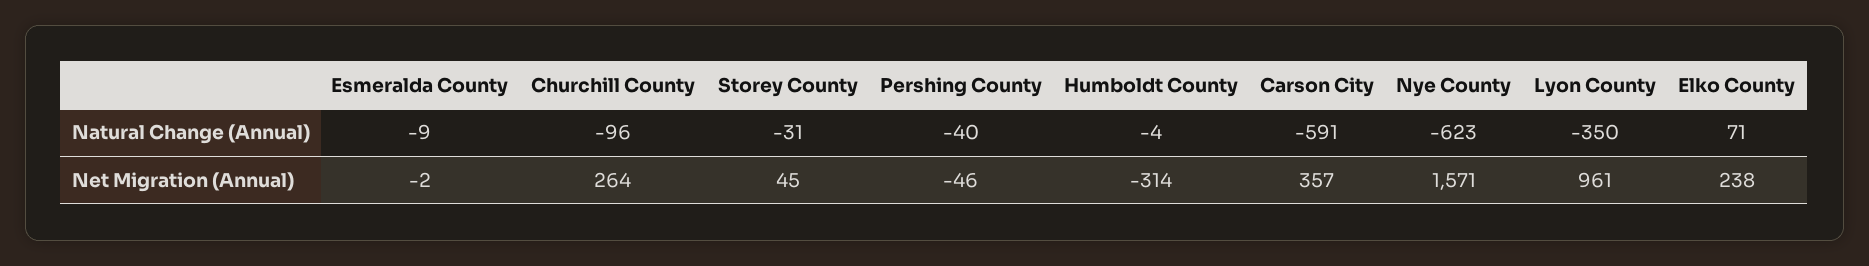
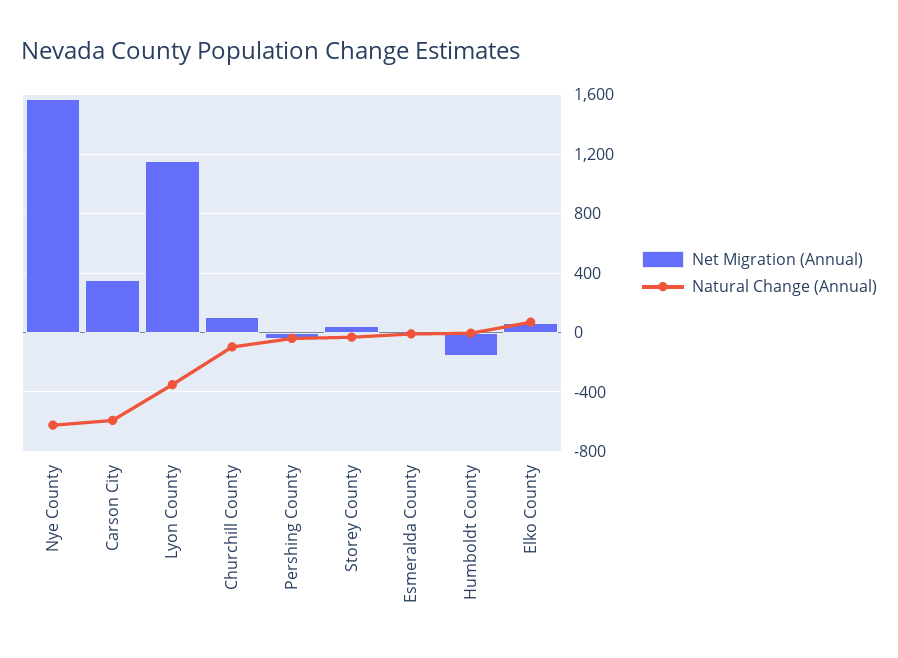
Net Migration (Annual), Churchill County: 264 -> 100
Net Migration (Annual), Humboldt County: -314 -> -150
Net Migration (Annual), Lyon County: 961 -> 1150
Net Migration (Annual), Elko County: 238 -> 50

